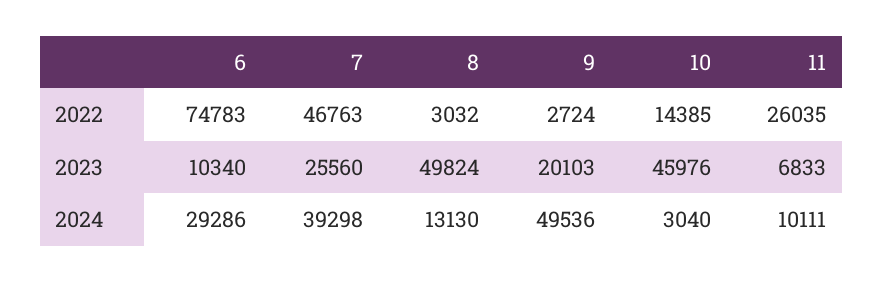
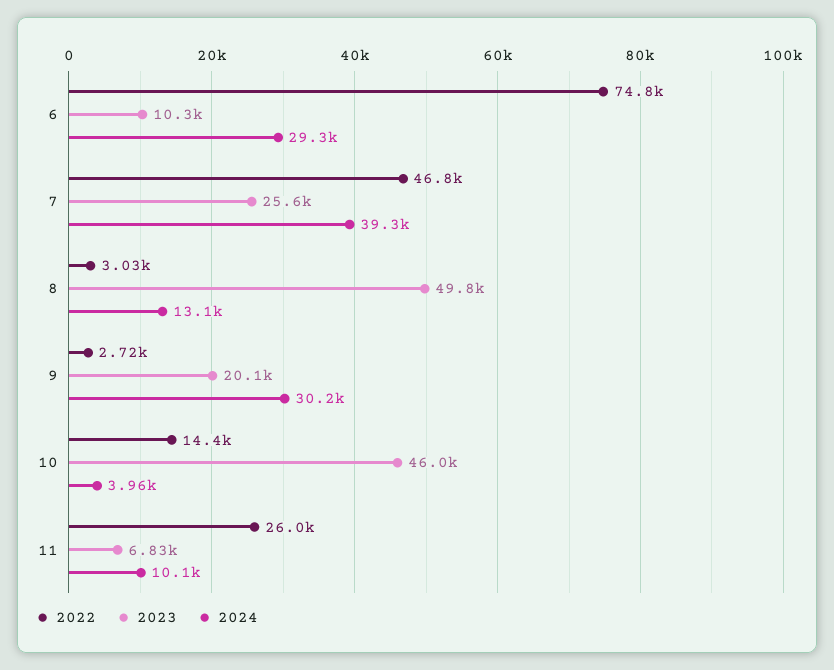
2024, 9: 49536 -> 30200
2024, 10: 3040 -> 3960

